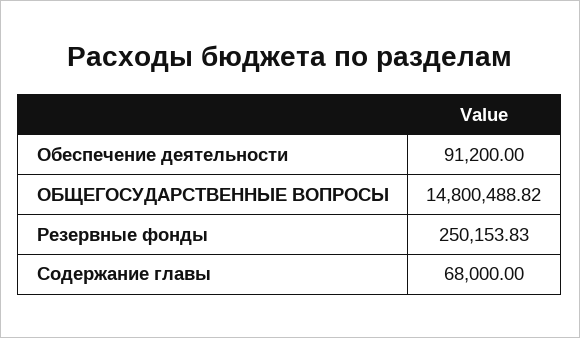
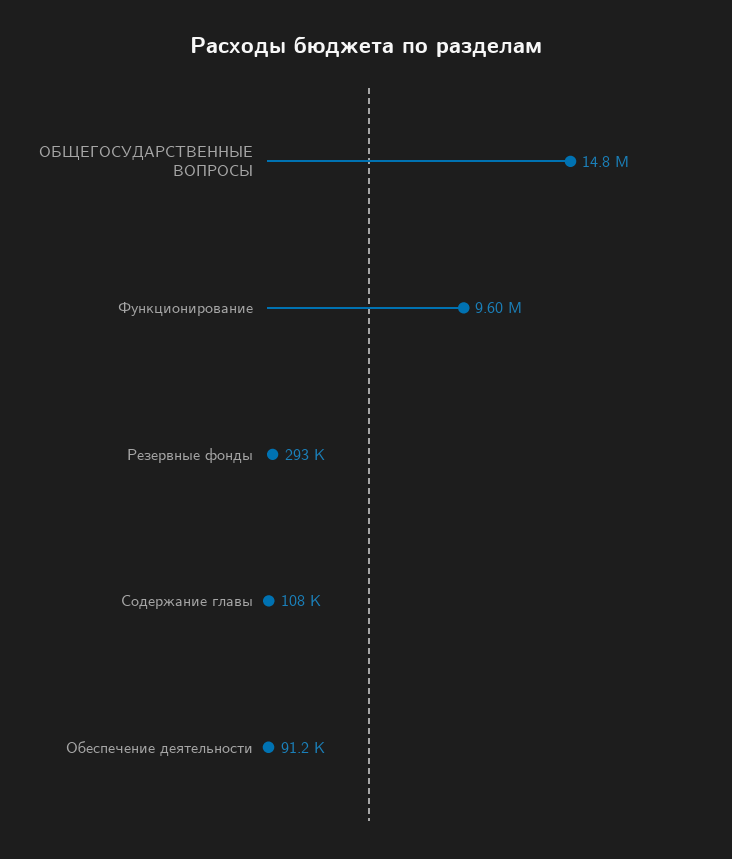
Резервные фонды: 250153.83 -> 293000
Содержание главы: 68000 -> 108000
Функционирование: none -> 9600000

